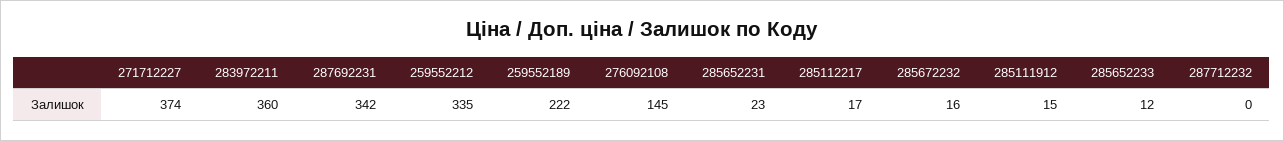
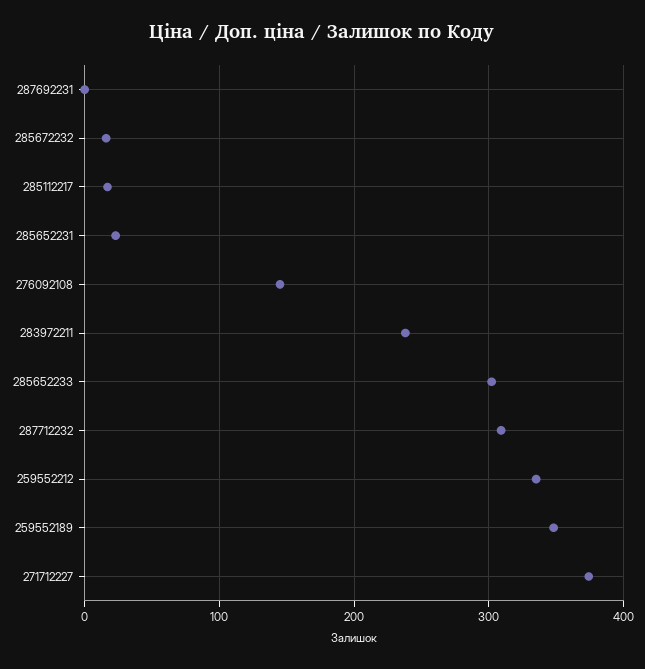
283972211: 360 -> 240
287692231: 342 -> 0
259552189: 222 -> 350
285111912: 15 -> none
285652233: 12 -> 300
287712232: 0 -> 310

